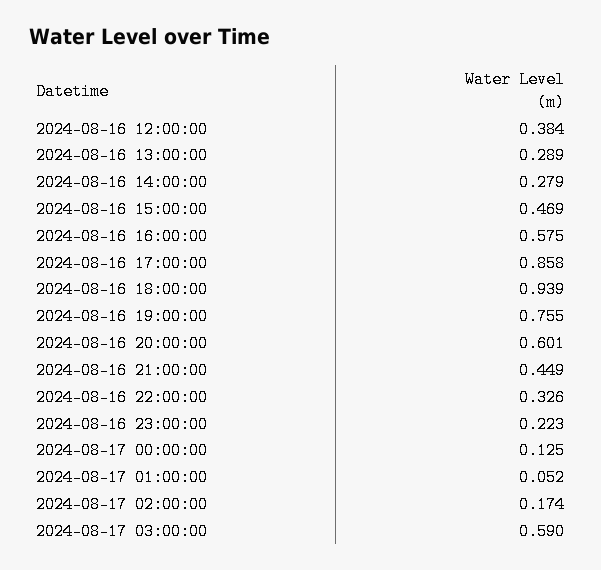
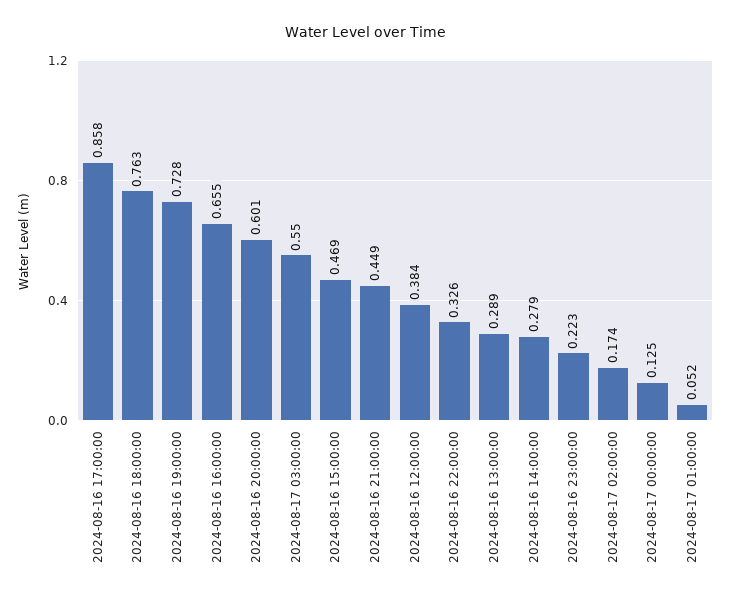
2024-08-16 16:00:00: 0.575 -> 0.655
2024-08-16 18:00:00: 0.939 -> 0.763
2024-08-16 19:00:00: 0.755 -> 0.728
2024-08-17 03:00:00: 0.59 -> 0.55

